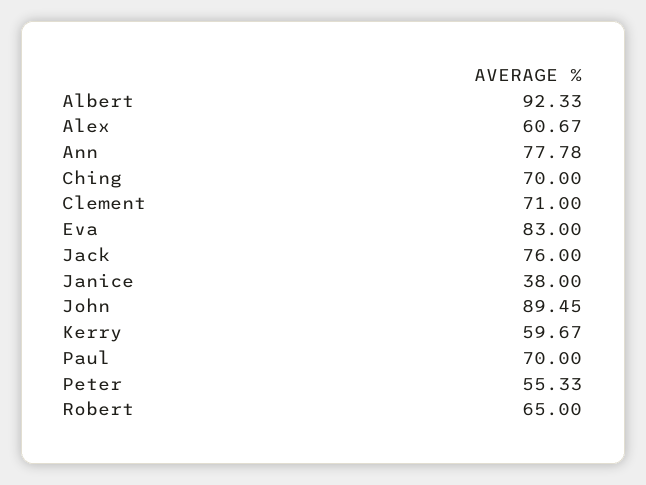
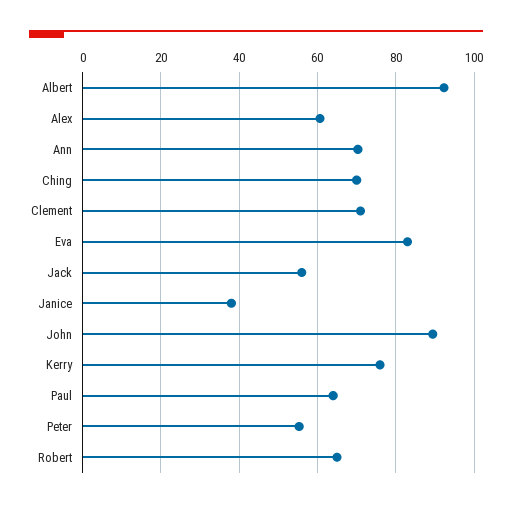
Ann: 77.78 -> 70
Jack: 76 -> 56
Kerry: 59.67 -> 76
Paul: 70 -> 64

